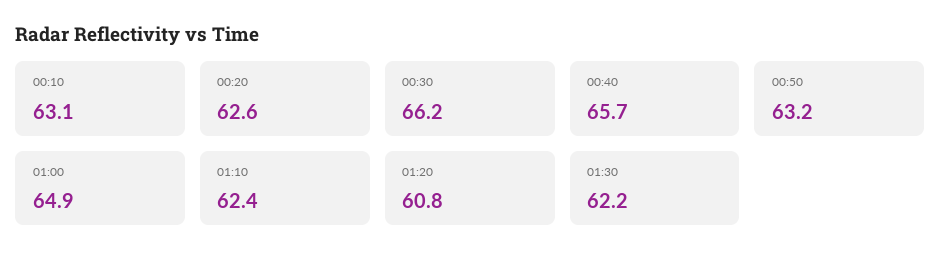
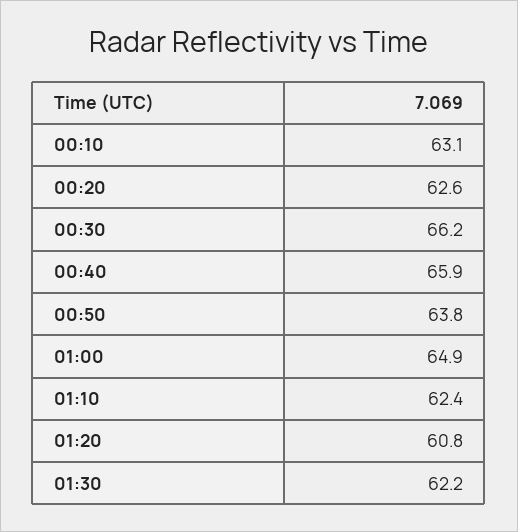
00:40: 65.7 -> 65.9
00:50: 63.2 -> 63.8

